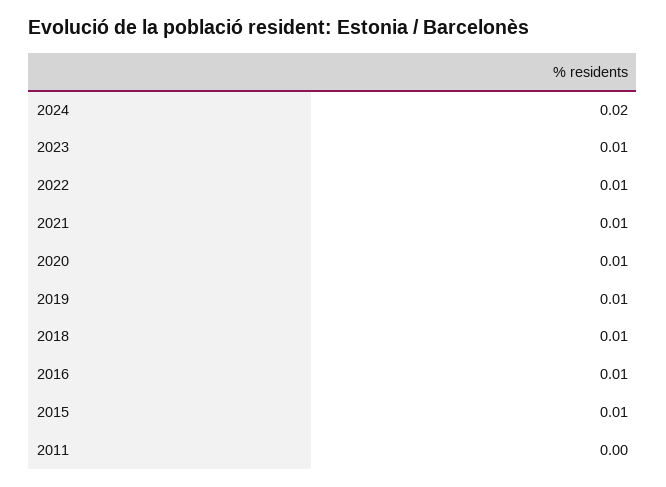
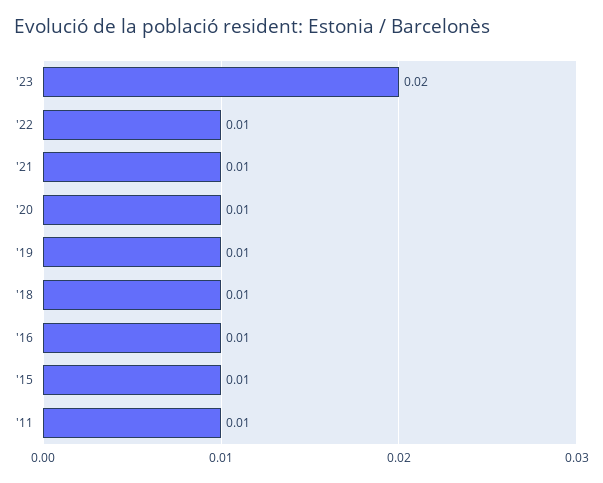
2024: 0.02 -> none
2023: 0.01 -> 0.02
2011: 0 -> 0.01

